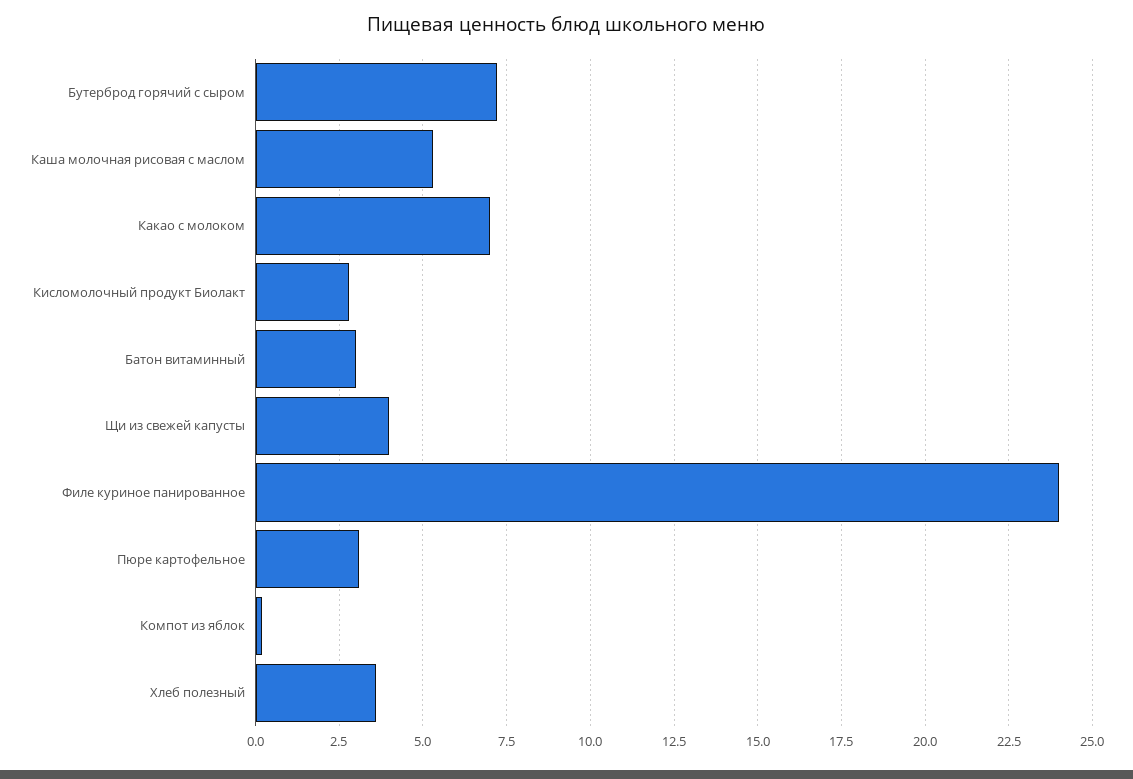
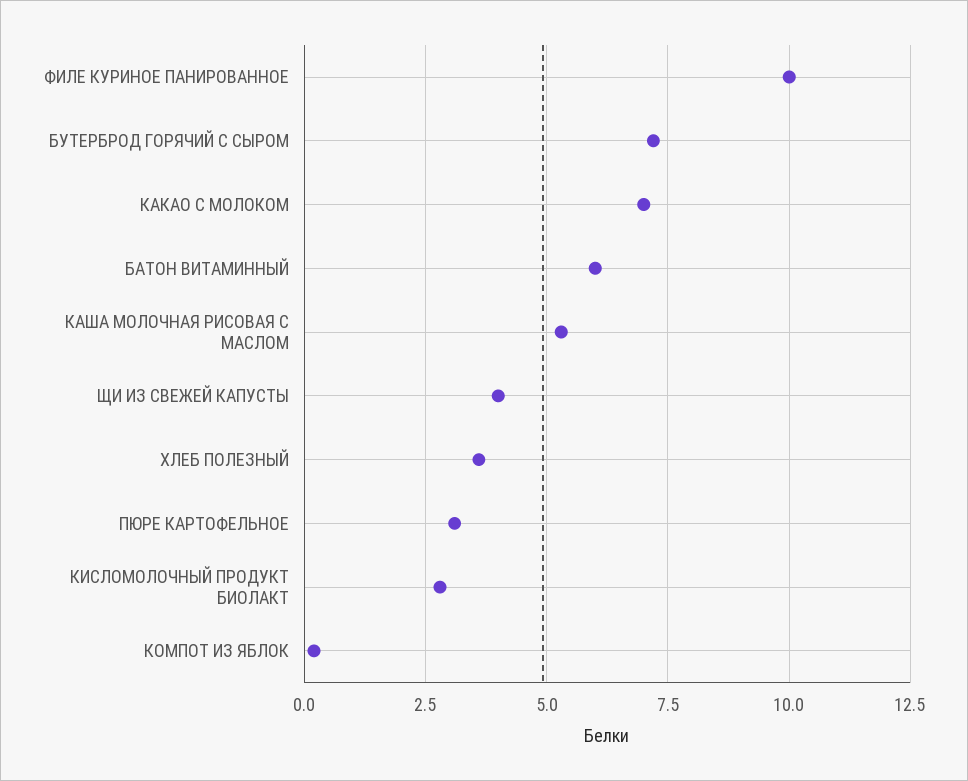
Батон витаминный: 3 -> 6
Филе куриное панированное: 24 -> 10

